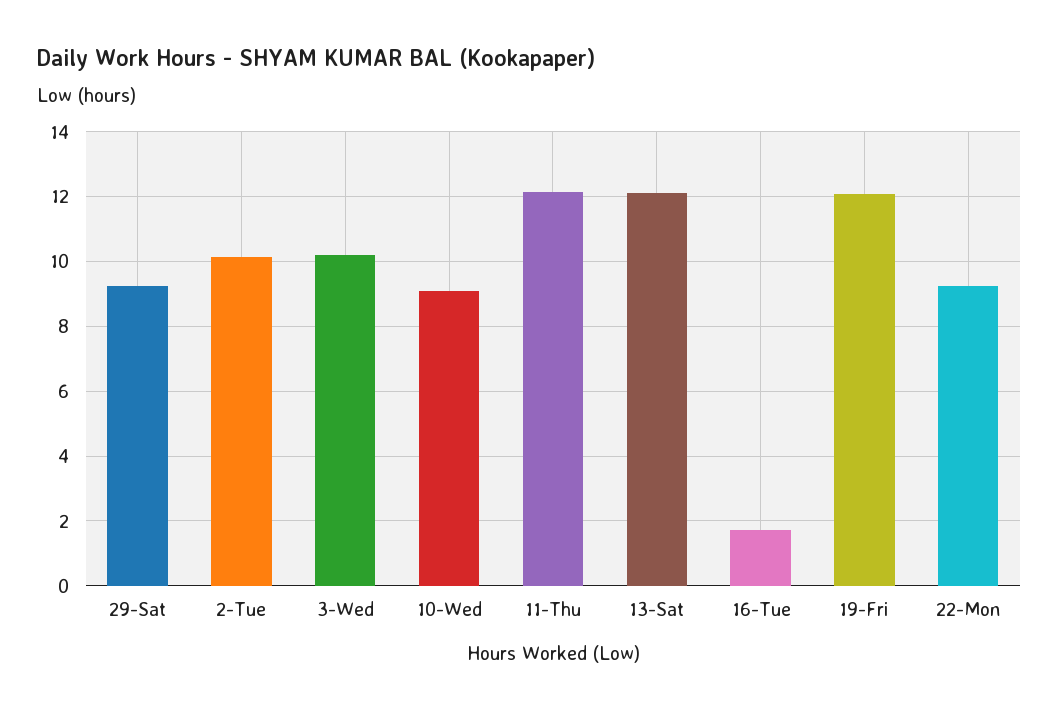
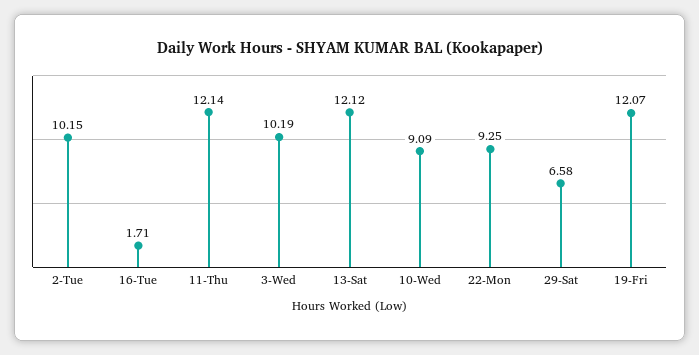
29-Sat: 9.2 -> 6.58

